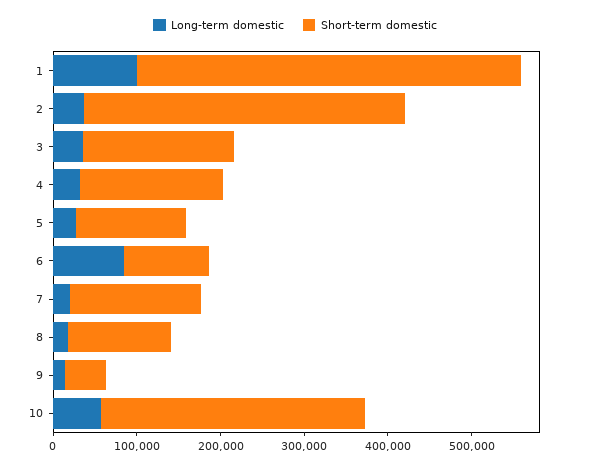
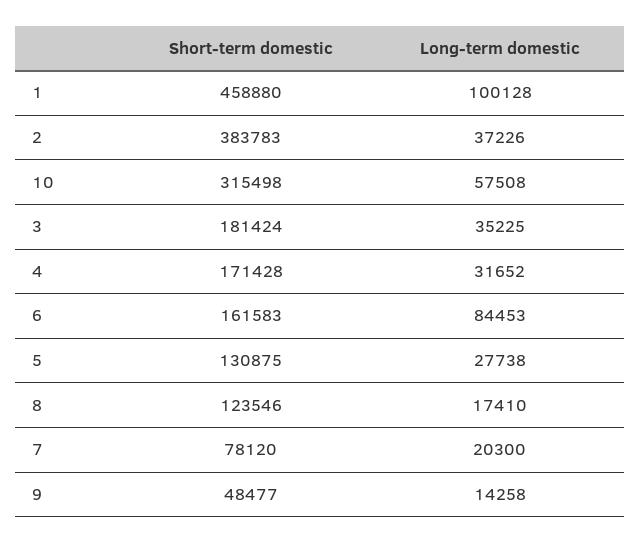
Short-term domestic, 6: 100000 -> 161583
Short-term domestic, 7: 160000 -> 78120

